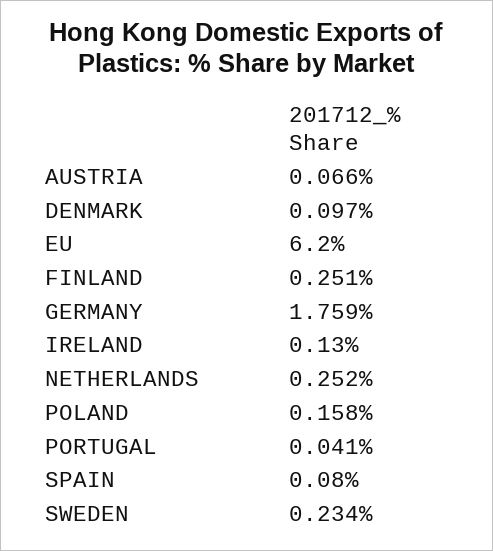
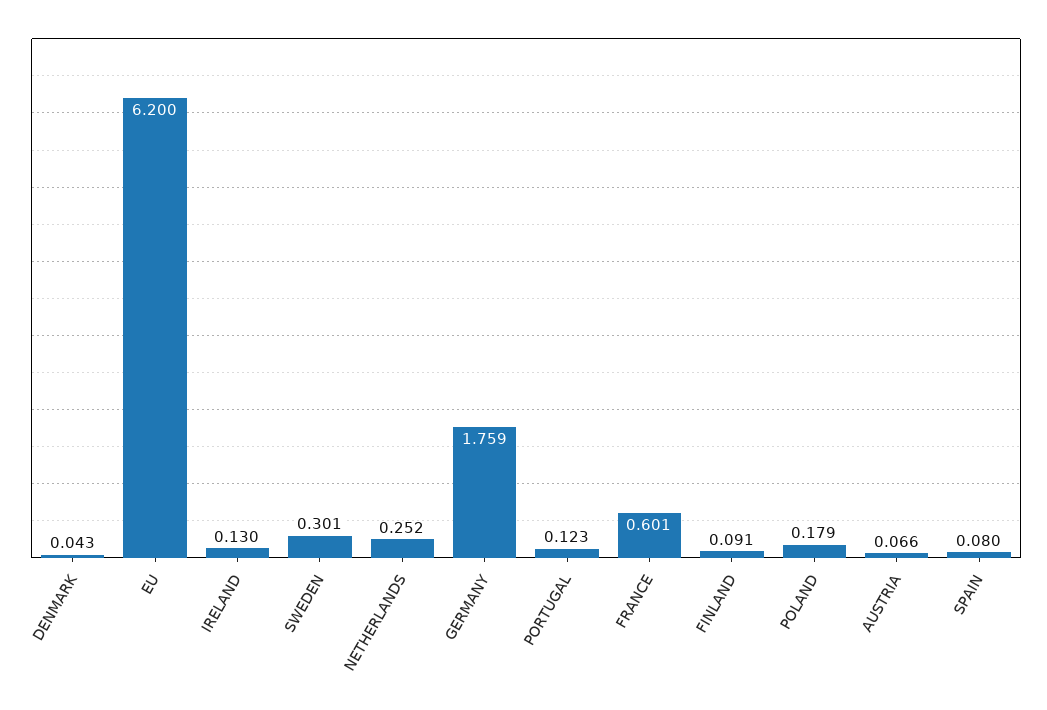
DENMARK: 0.097 -> 0.043
FINLAND: 0.251 -> 0.091
POLAND: 0.158 -> 0.179
PORTUGAL: 0.041 -> 0.123
SWEDEN: 0.234 -> 0.301
FRANCE: none -> 0.601

